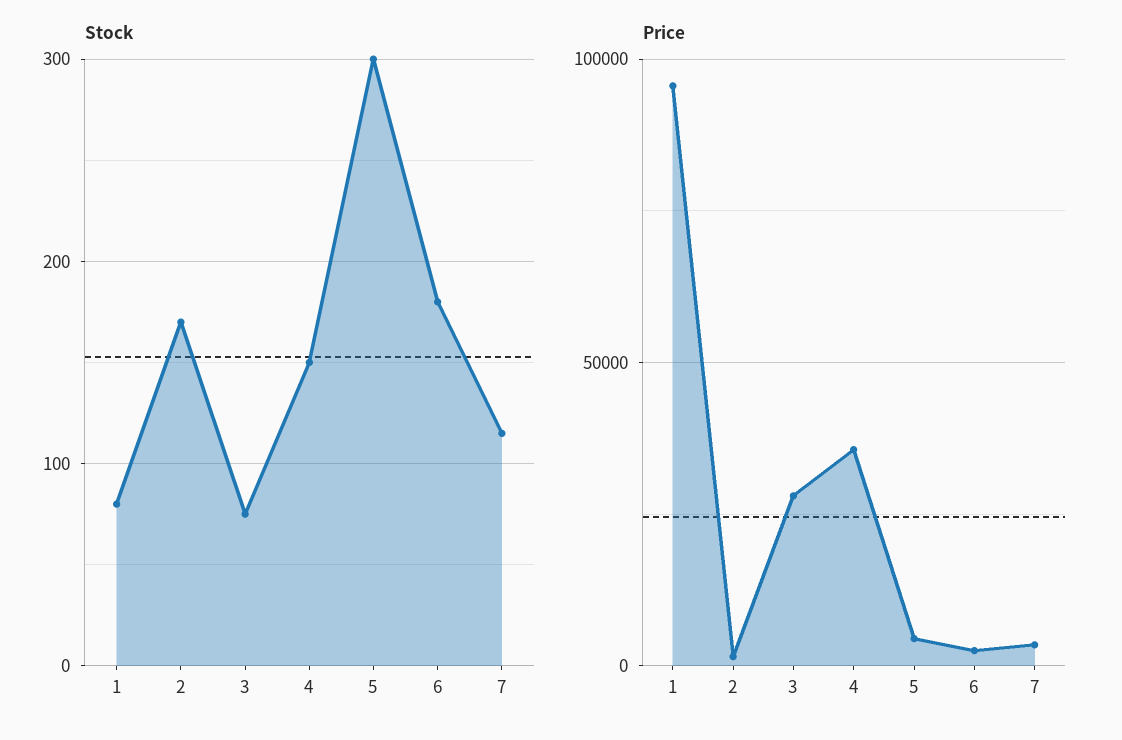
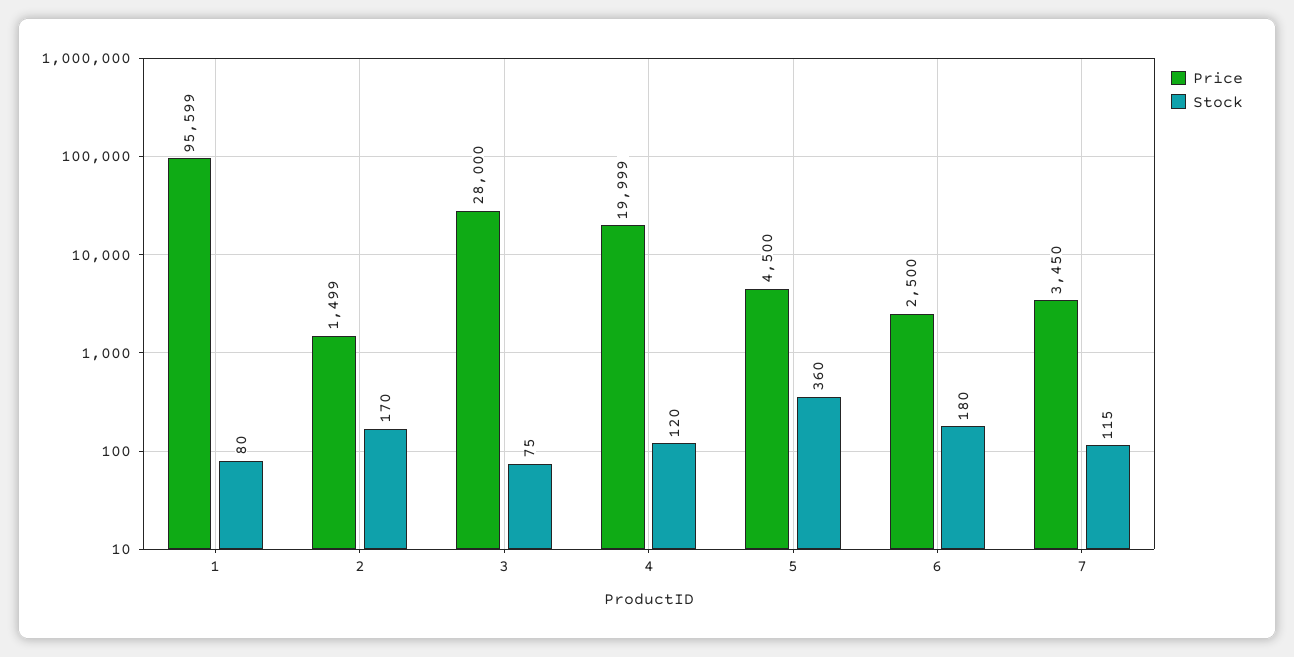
Stock, 4: 150 -> 120
Stock, 5: 300 -> 360
Price, 4: 35000 -> 19999

